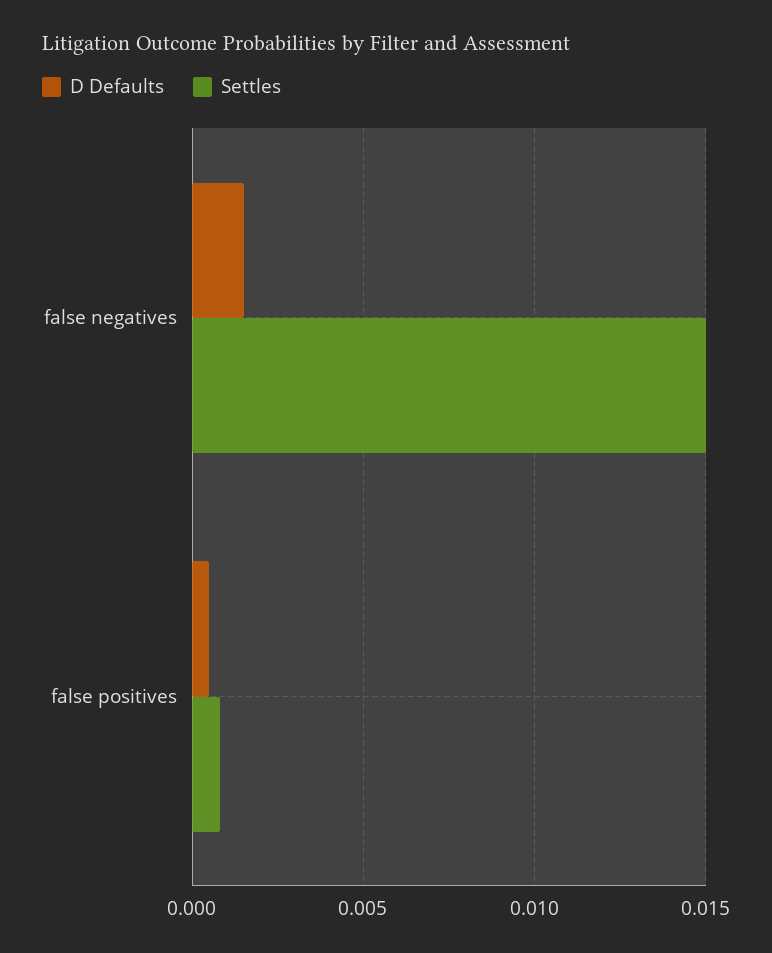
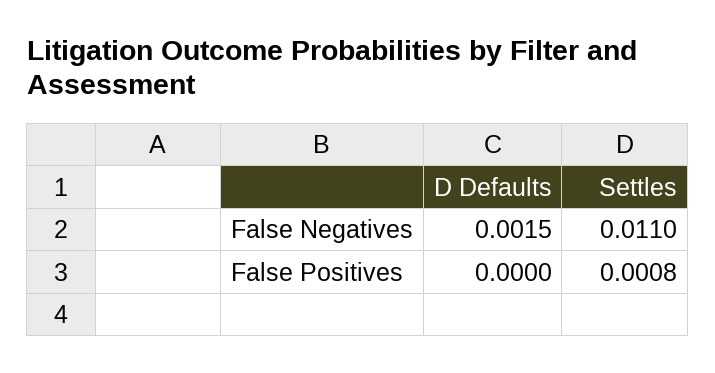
Settles, false negatives: 0.015 -> 0.011
D Defaults, false positives: 0.0005 -> 0

